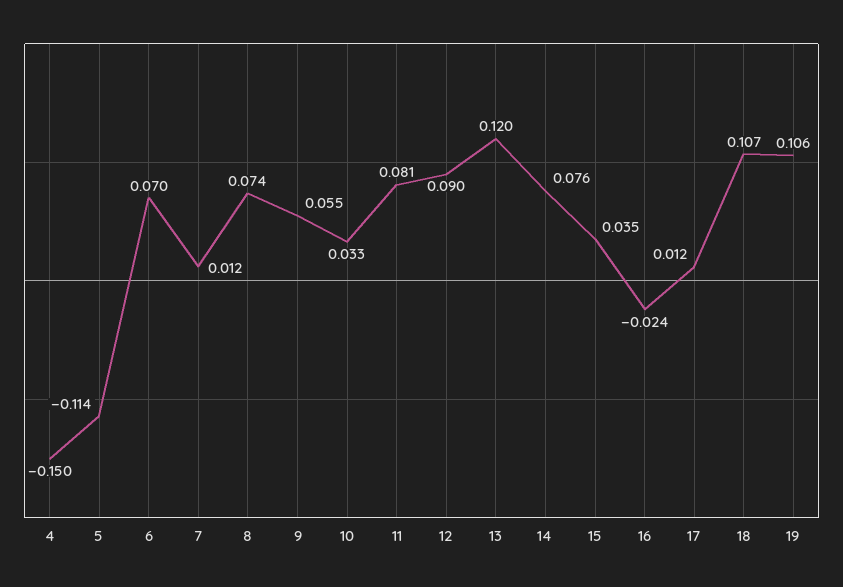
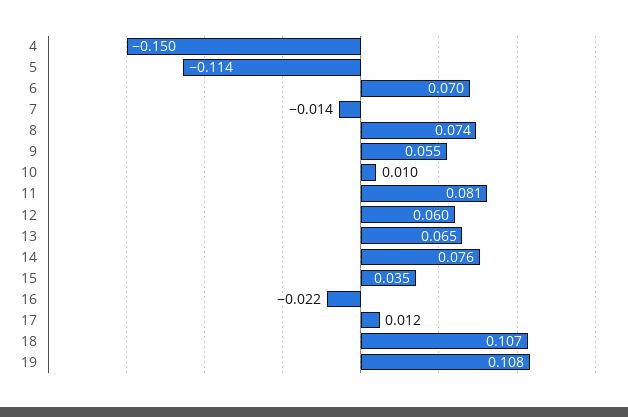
7: 0.012 -> -0.014
10: 0.033 -> 0.01
12: 0.09 -> 0.06
13: 0.12 -> 0.065
16: -0.024 -> -0.022
19: 0.106 -> 0.108

